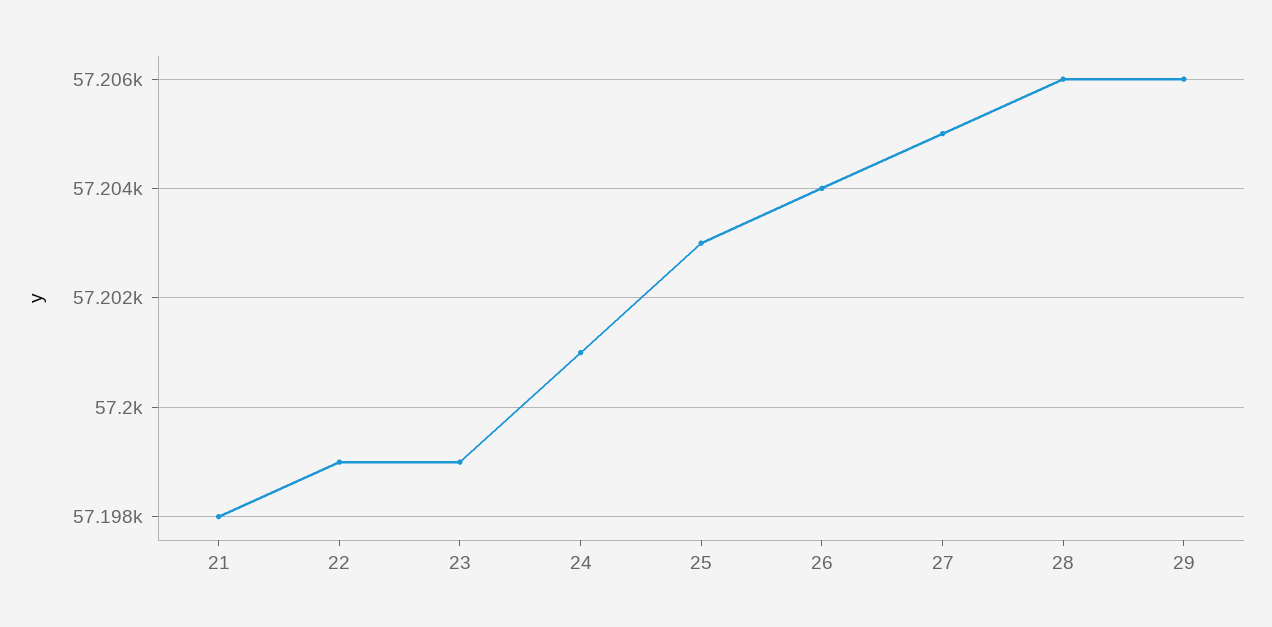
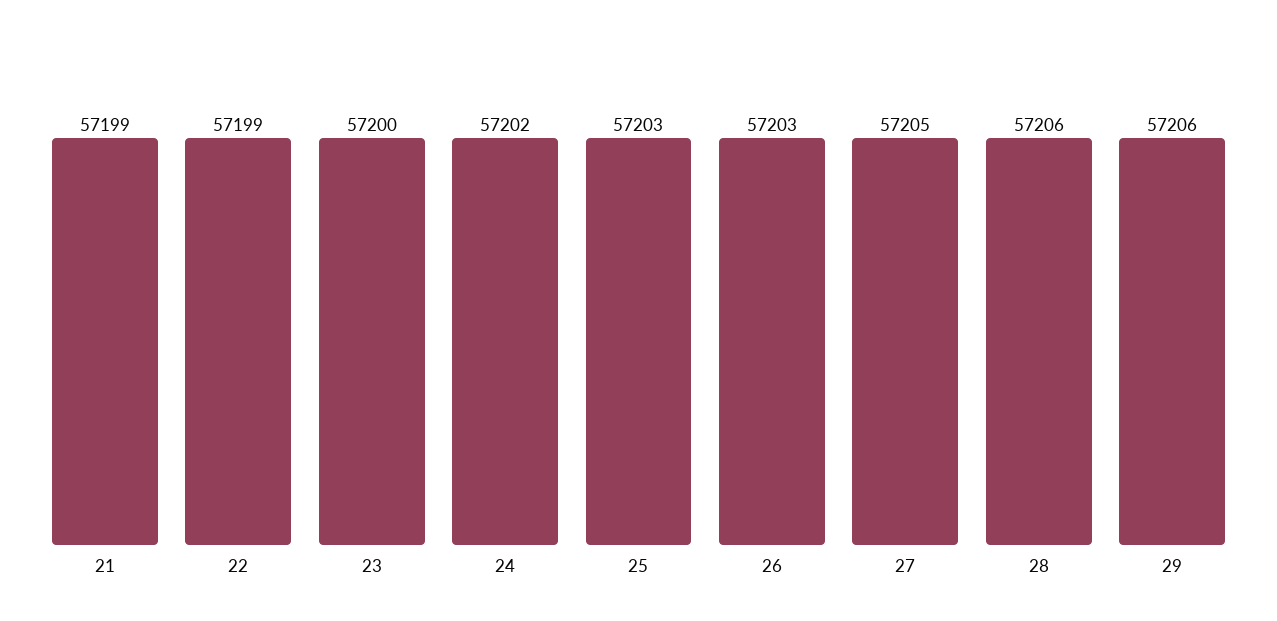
21: 57198 -> 57199
23: 57199 -> 57200
24: 57201 -> 57202
26: 57204 -> 57203

